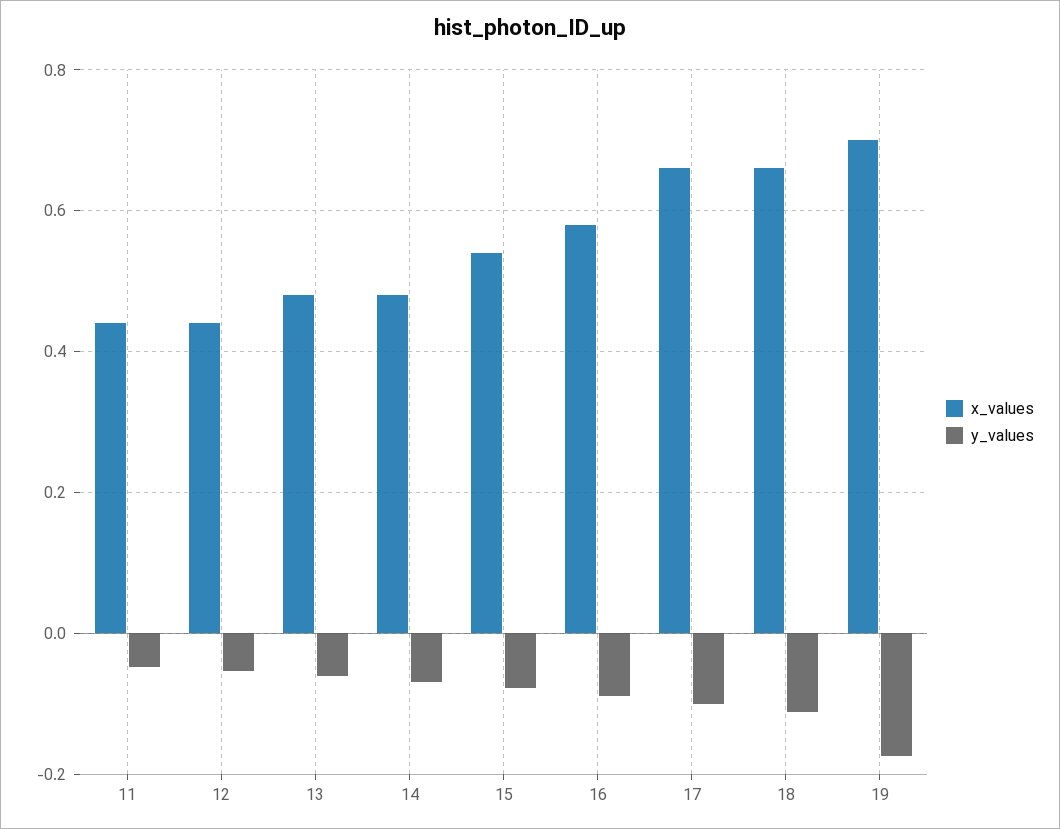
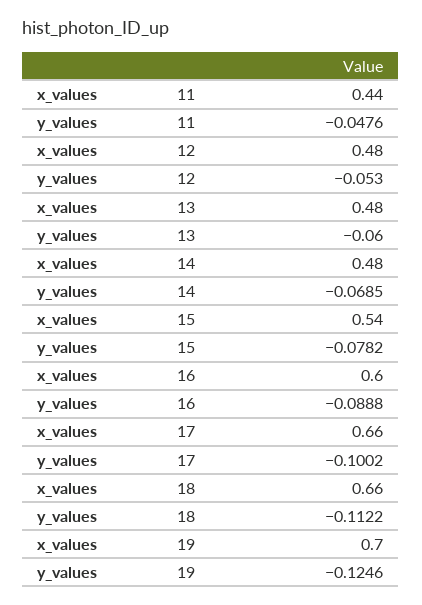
x_values, 12: 0.44 -> 0.48
x_values, 16: 0.58 -> 0.6
y_values, 19: -0.18 -> -0.1246

